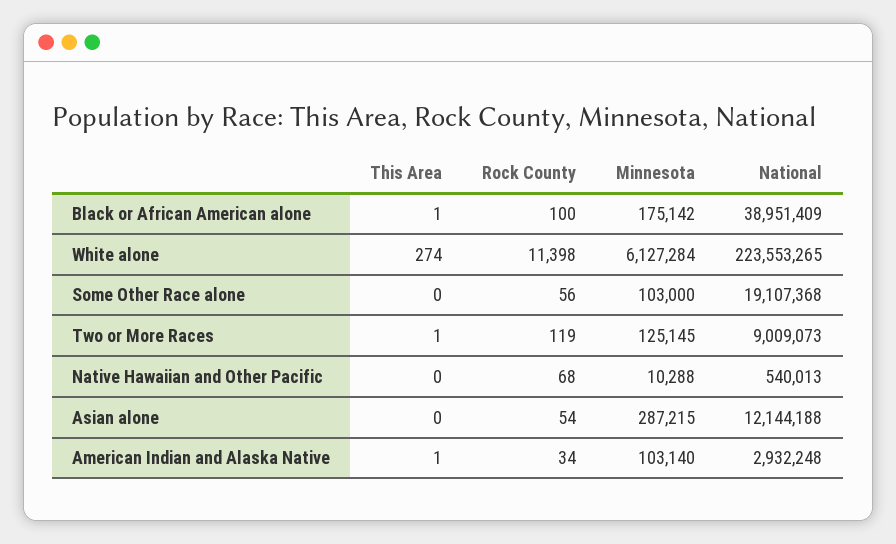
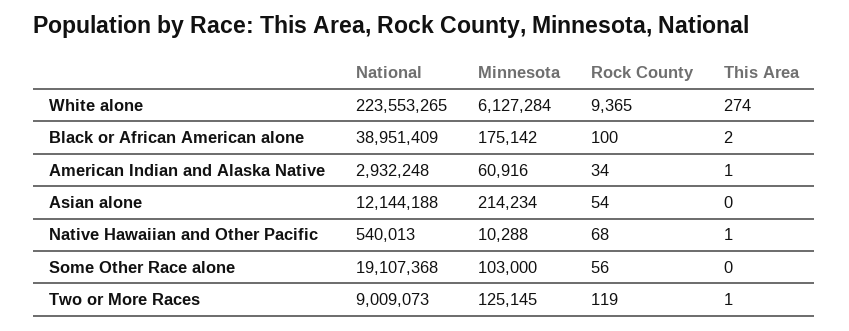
This Area, Black or African American alone: 1 -> 2
Rock County, White alone: 11398 -> 9365
This Area, Native Hawaiian and Other Pacific: 0 -> 1
Minnesota, Asian alone: 287215 -> 214234
Minnesota, American Indian and Alaska Native: 103140 -> 60916

